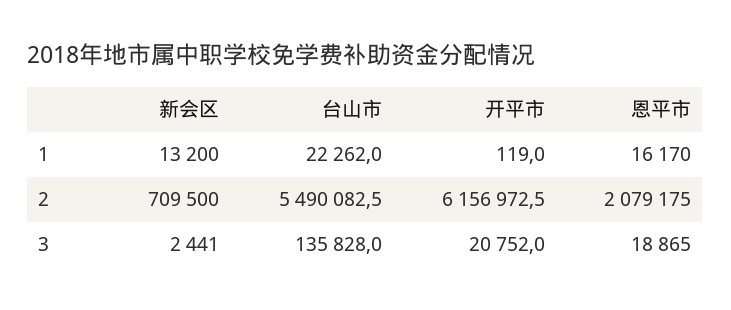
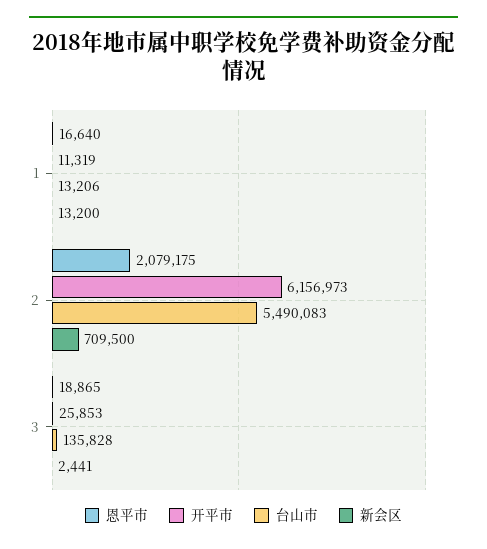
台山市, 1: 22262 -> 13206
开平市, 1: 119 -> 11319
恩平市, 1: 16170 -> 16640
开平市, 3: 20752 -> 25853

